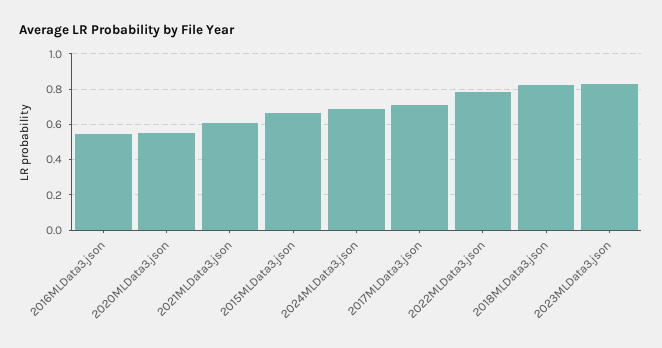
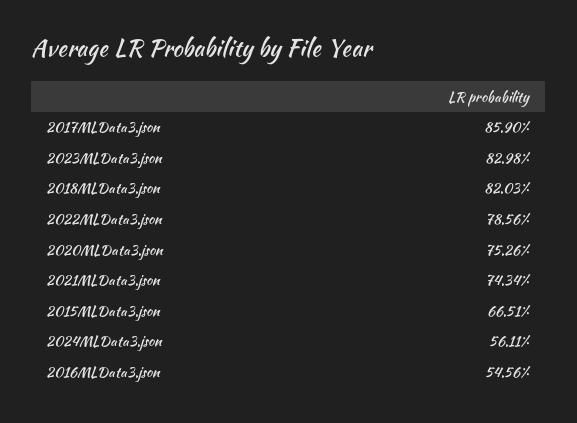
2020MLData3.json: 0.55 -> 0.7526
2021MLData3.json: 0.6 -> 0.7434
2024MLData3.json: 0.7 -> 0.5611
2017MLData3.json: 0.7 -> 0.859

